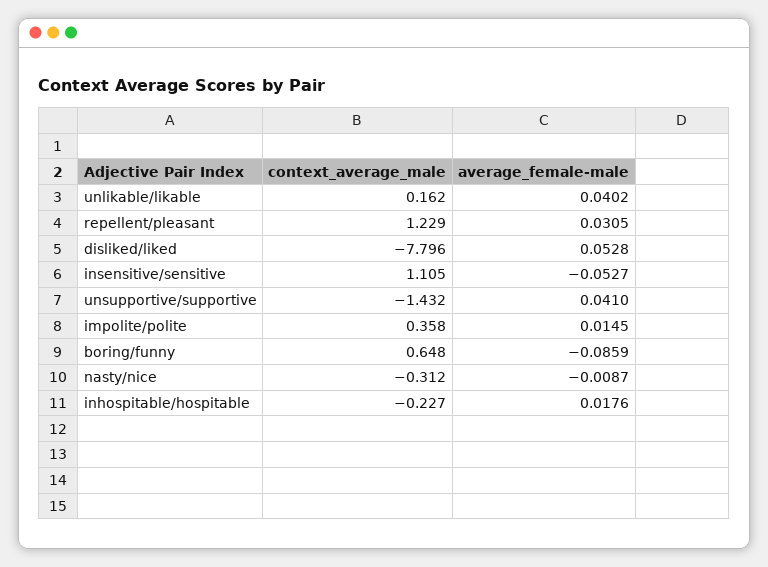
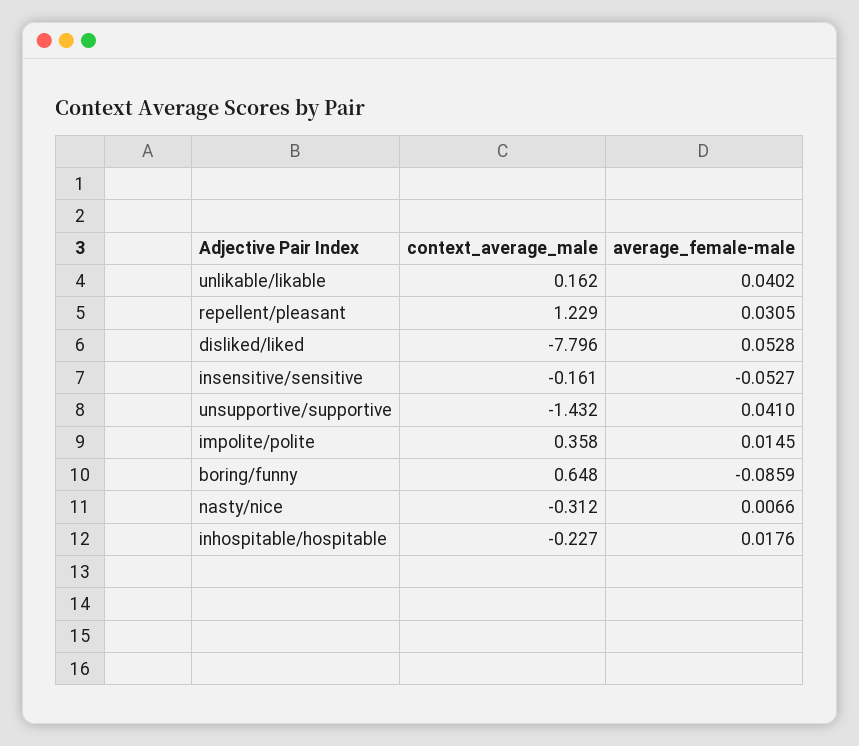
context_average_male, insensitive/sensitive: 1.105 -> -0.161
average_female-male, nasty/nice: -0.0087 -> 0.0066

